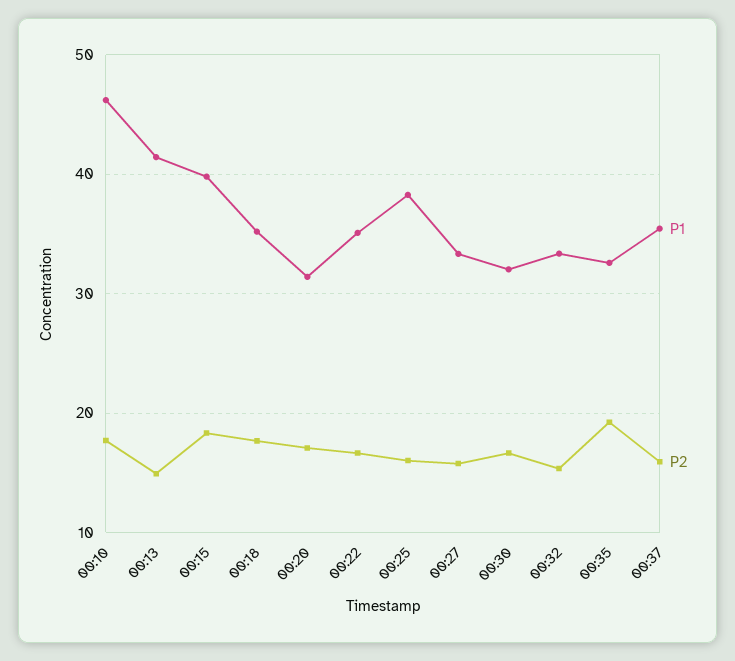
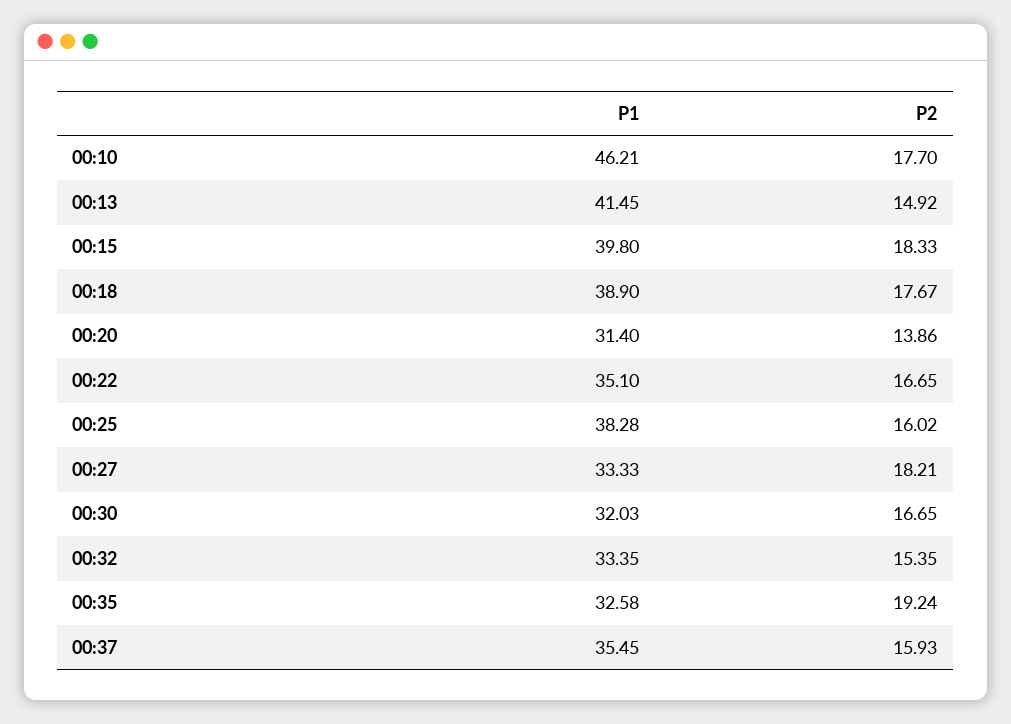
P1, 00:18: 35 -> 38.9
P2, 00:20: 17 -> 13.86
P2, 00:27: 16 -> 18.21

